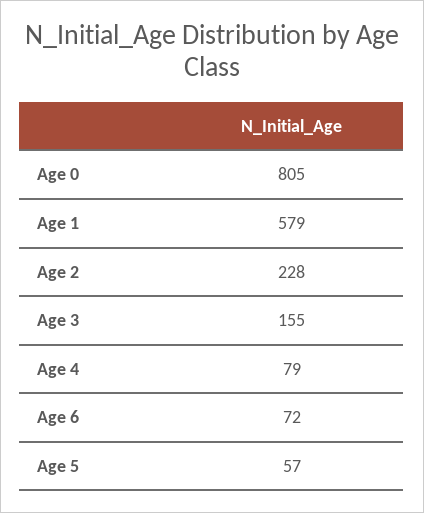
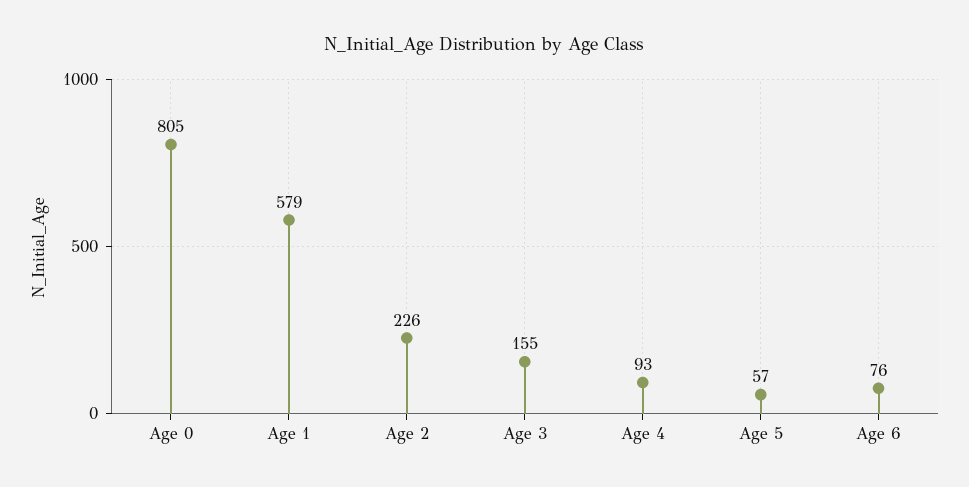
Age 2: 228 -> 226
Age 4: 79 -> 93
Age 6: 72 -> 76

